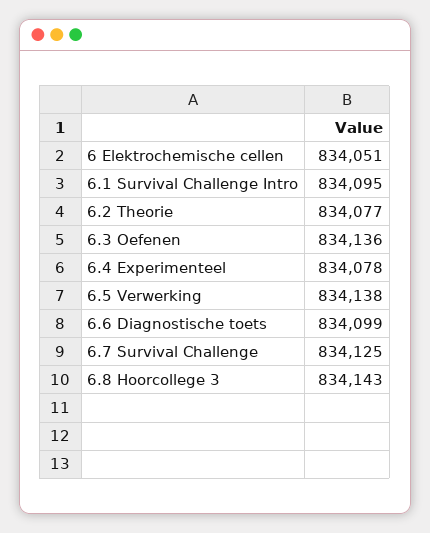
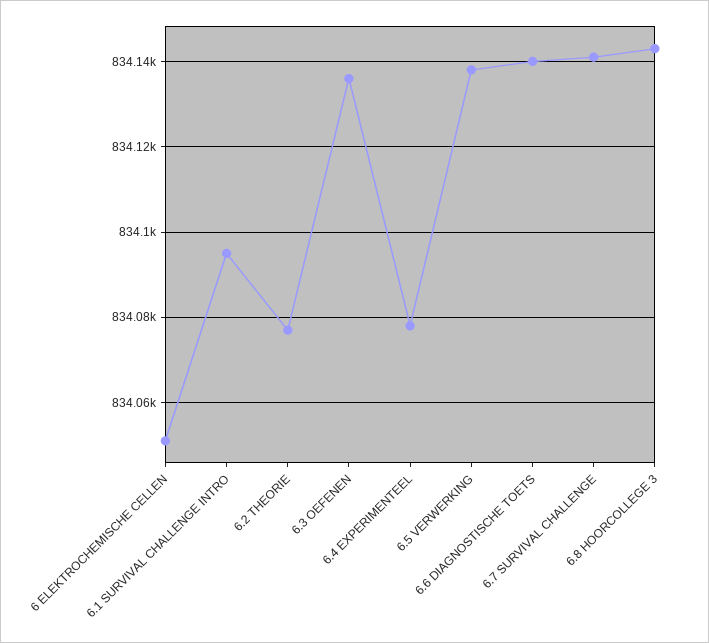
6.6 Diagnostische toets: 834099 -> 834140
6.7 Survival Challenge: 834125 -> 834140

